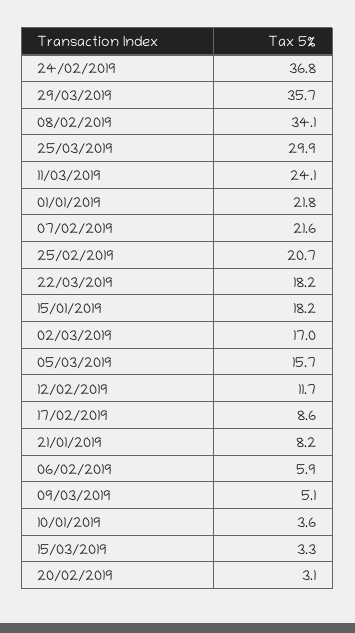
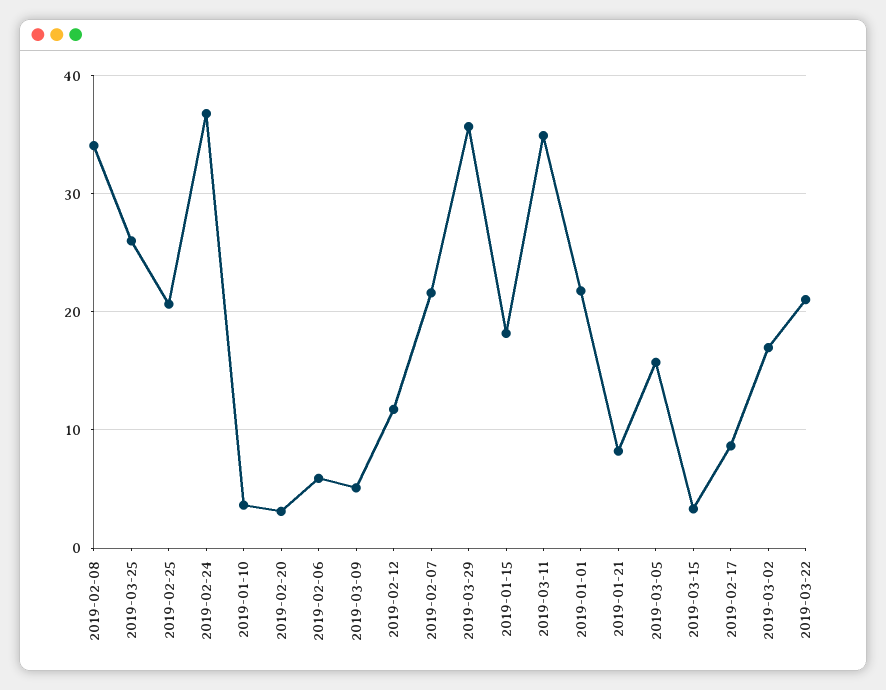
25/03/2019: 29.9 -> 26
11/03/2019: 24.1 -> 35
22/03/2019: 18.2 -> 21

